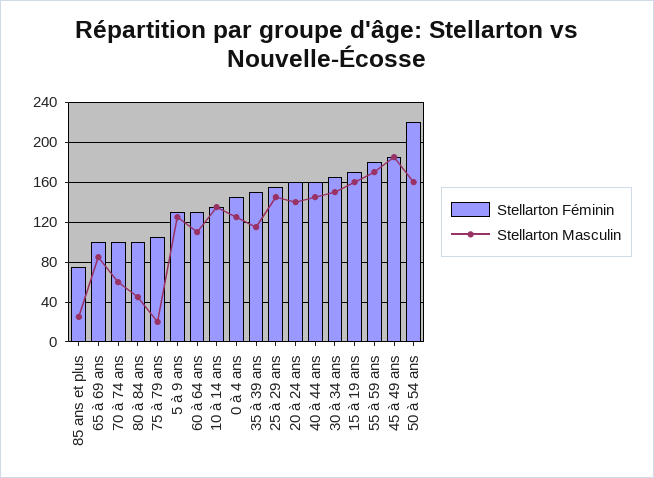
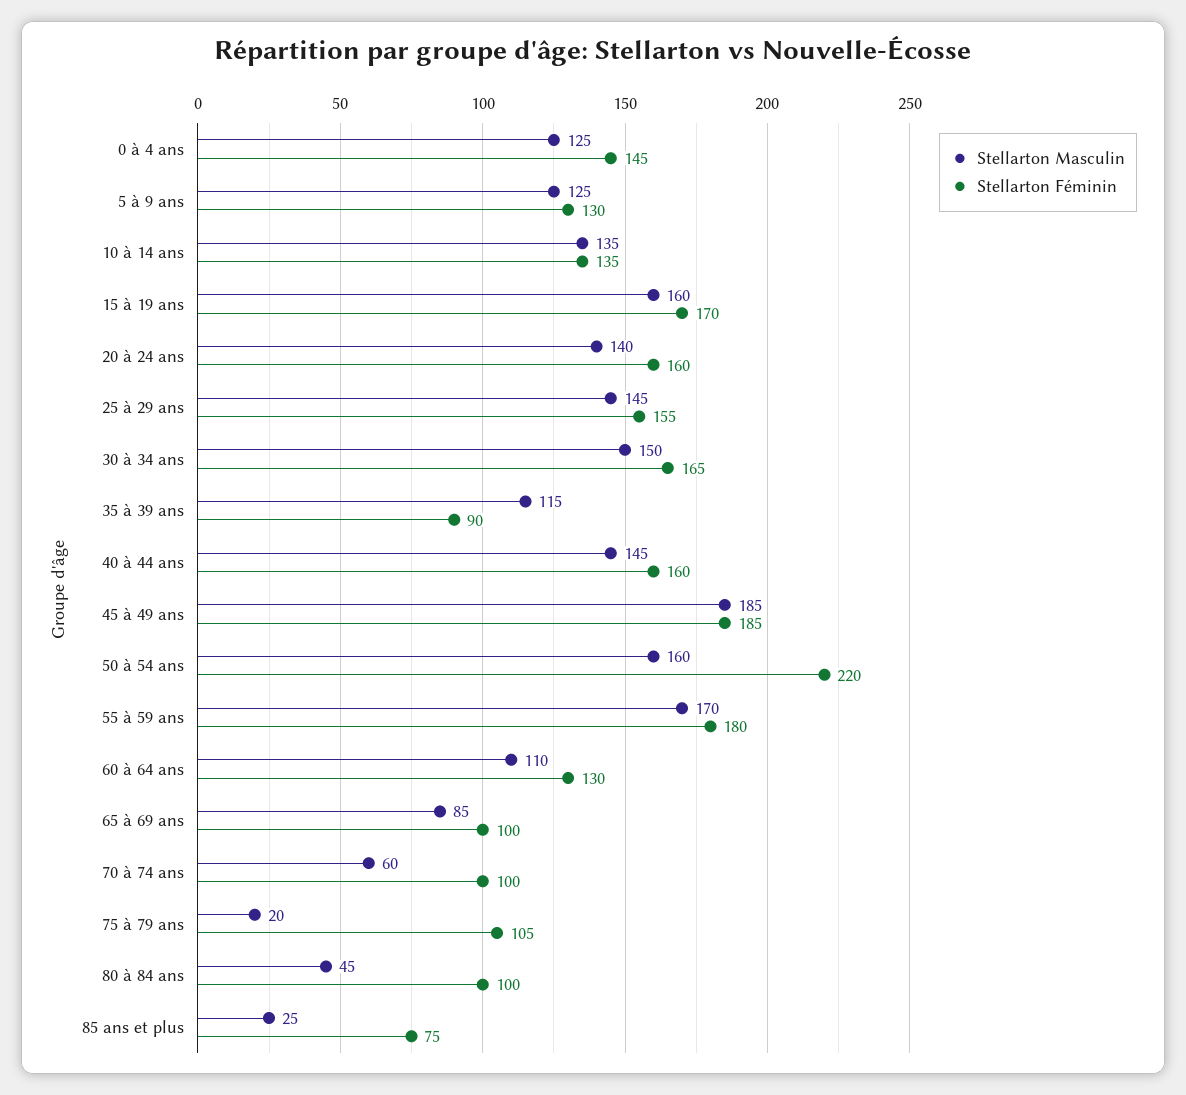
Stellarton Féminin, 35 à 39 ans: 150 -> 90

